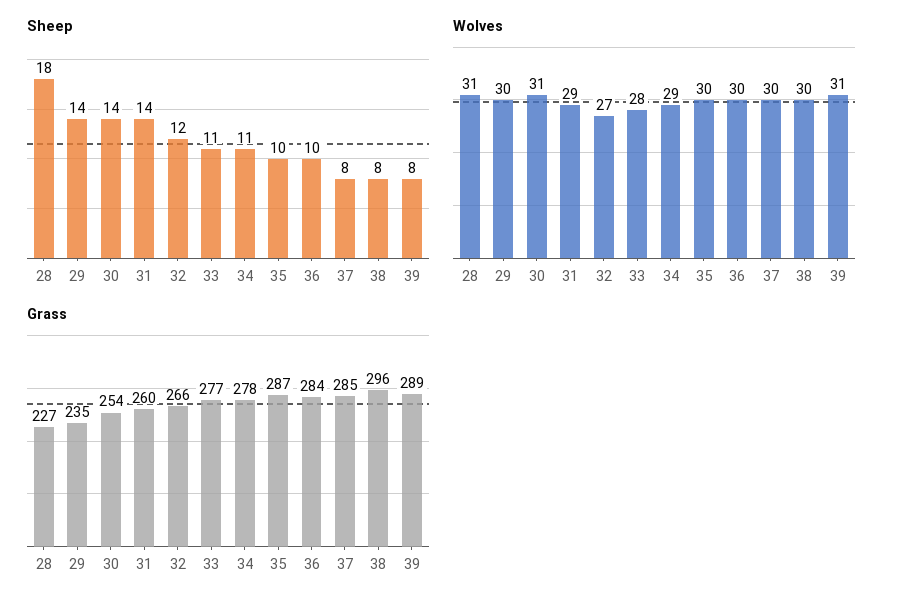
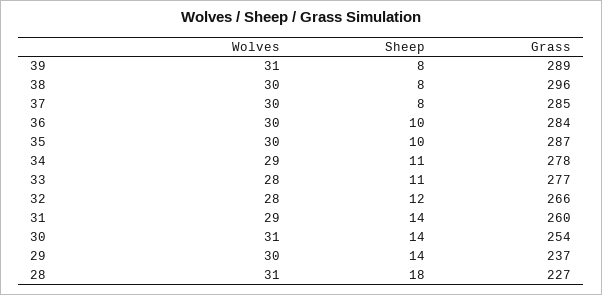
Wolves, 32: 27 -> 28
Grass, 29: 235 -> 237

